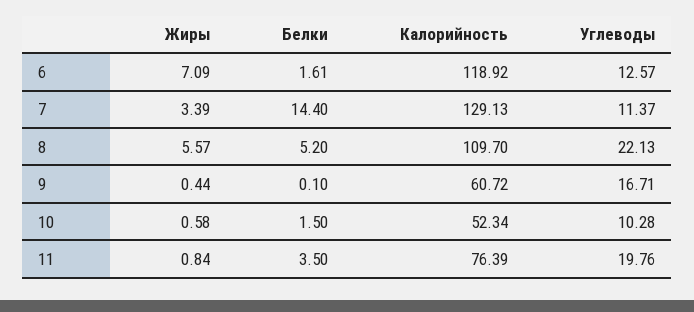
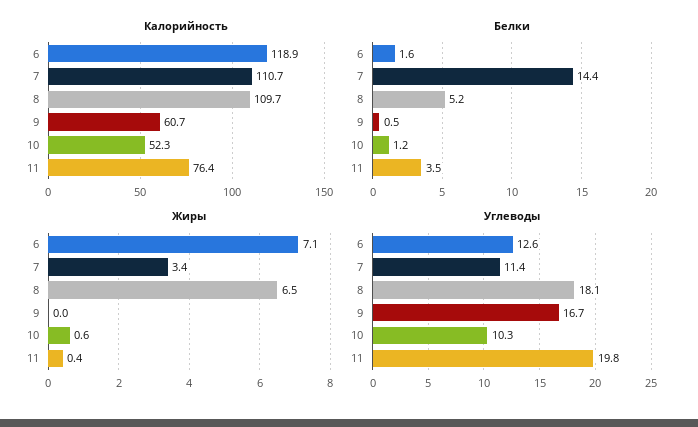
Калорийность, 7: 129.13 -> 110.7
Жиры, 8: 5.57 -> 6.5
Углеводы, 8: 22.13 -> 18.1
Жиры, 9: 0.44 -> 0
Белки, 9: 0.1 -> 0.5
Белки, 10: 1.5 -> 1.2
Жиры, 11: 0.84 -> 0.4

